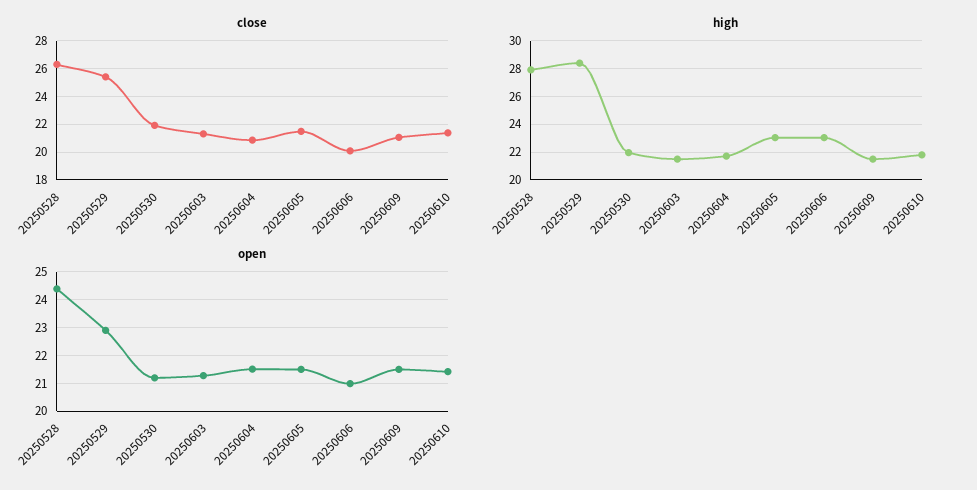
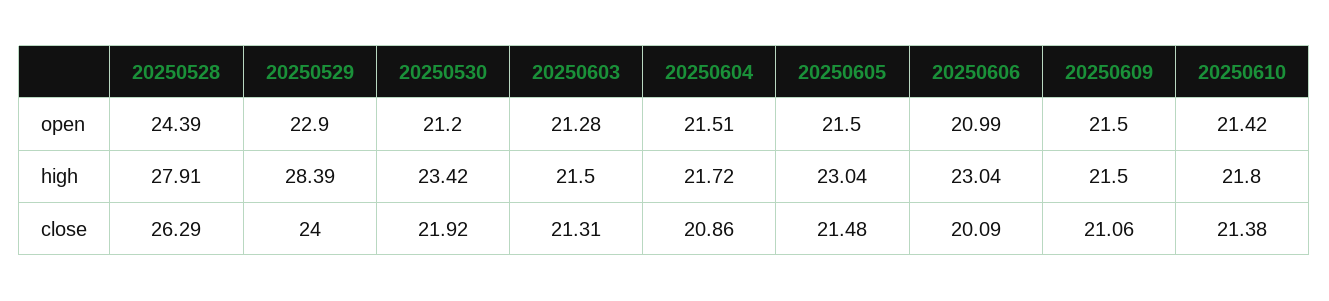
close, 20250529: 25.5 -> 24
high, 20250530: 22 -> 23.42

